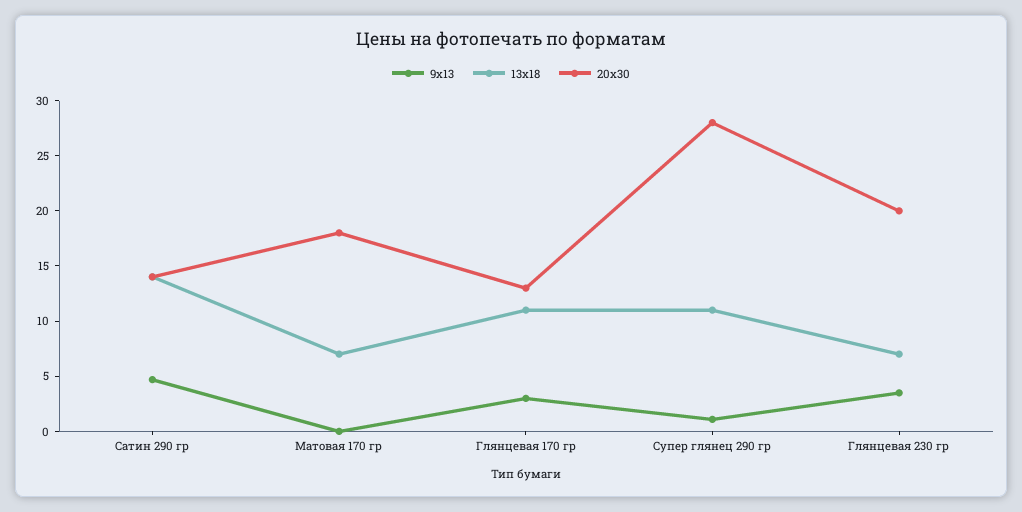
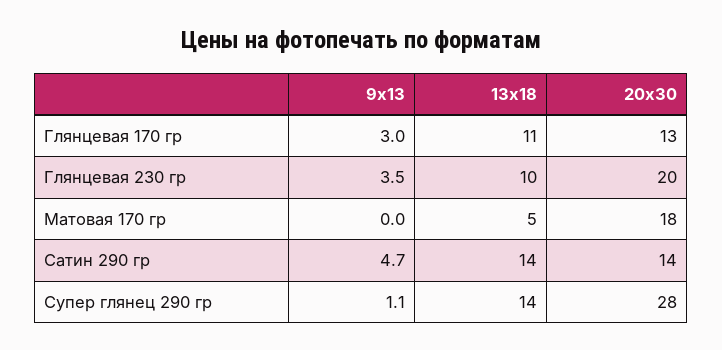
13х18, Матовая 170 гр: 7 -> 5
13х18, Супер глянец 290 гр: 11 -> 14
13х18, Глянцевая 230 гр: 7 -> 10

